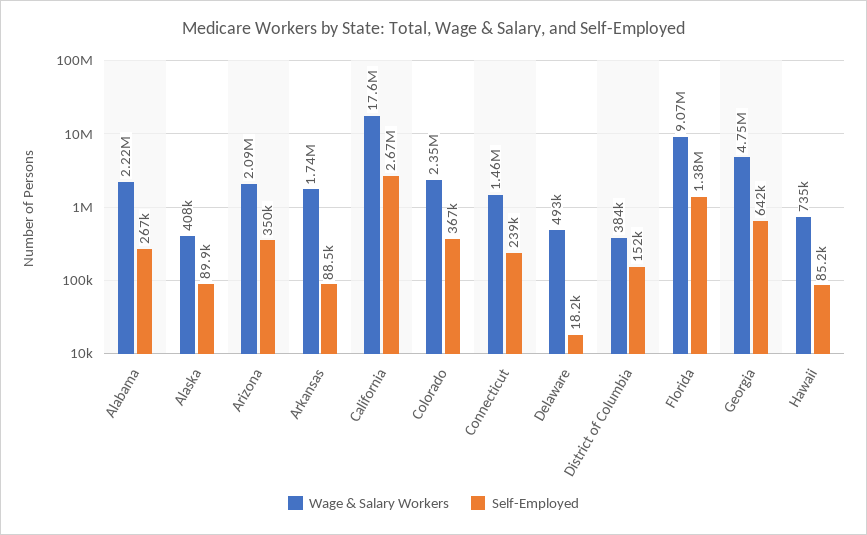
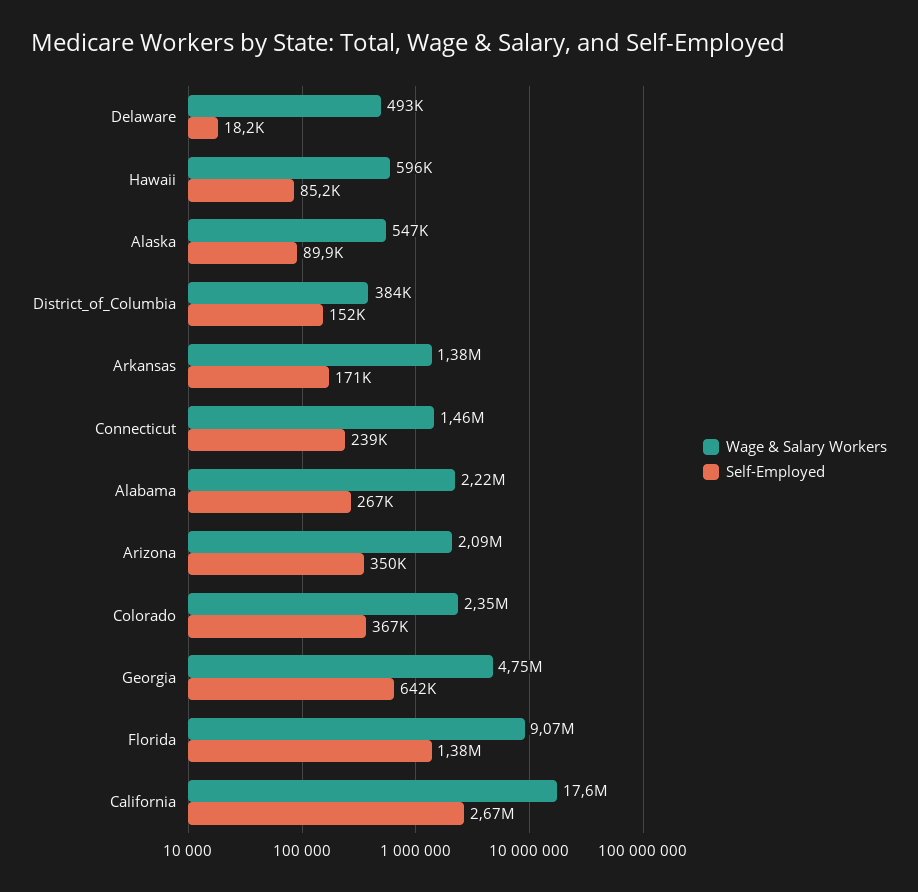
Wage & Salary Workers, Alaska: 408000 -> 547000
Wage & Salary Workers, Arkansas: 1740000 -> 1380000
Self-Employed, Arkansas: 88500 -> 171000
Wage & Salary Workers, Hawaii: 735000 -> 596000

